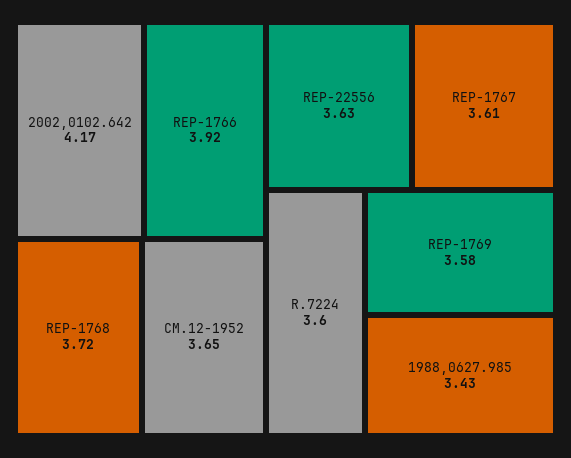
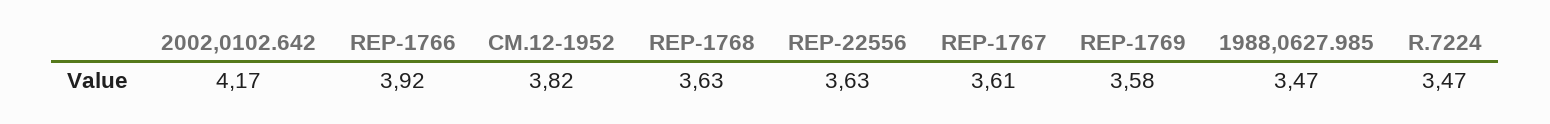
REP-1768: 3.72 -> 3.63
CM.12-1952: 3.65 -> 3.82
R.7224: 3.6 -> 3.47
1988,0627.985: 3.43 -> 3.47

